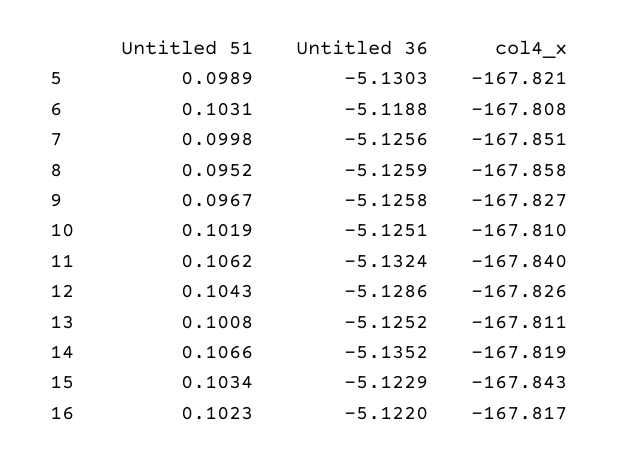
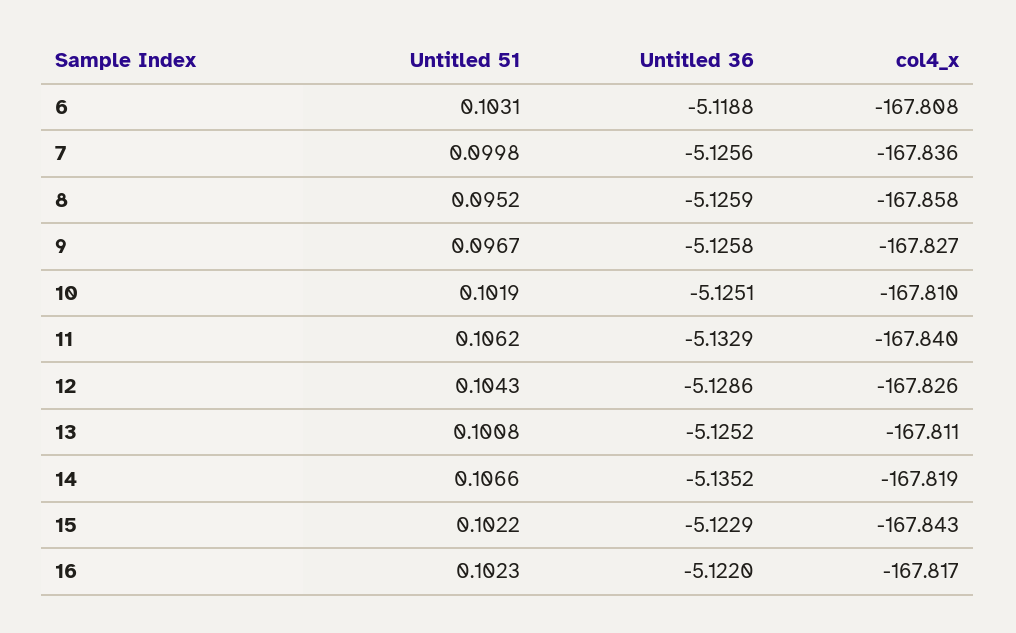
Untitled 51, 5: 0.0989 -> none
Untitled 36, 5: -5.1303 -> none
col4_x, 5: -167.821 -> none
col4_x, 7: -167.851 -> -167.836
Untitled 36, 11: -5.1324 -> -5.1329
Untitled 51, 15: 0.1034 -> 0.1022

